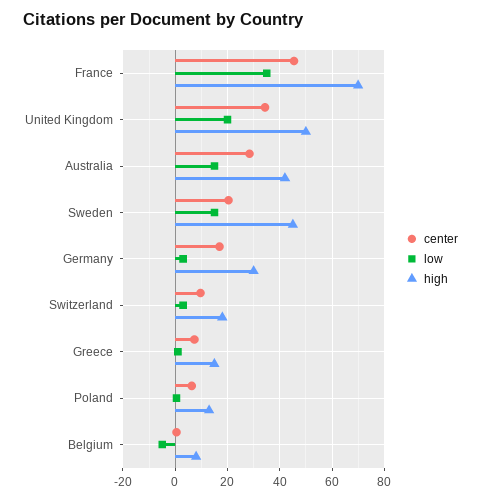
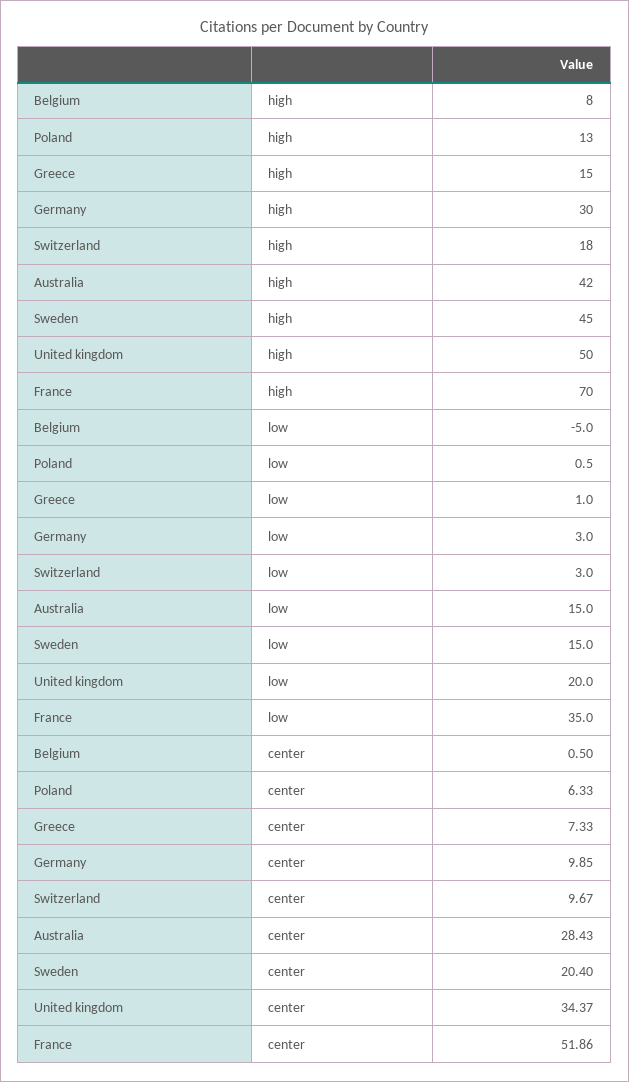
center, France: 45 -> 51.86
center, Germany: 17.5 -> 9.85

